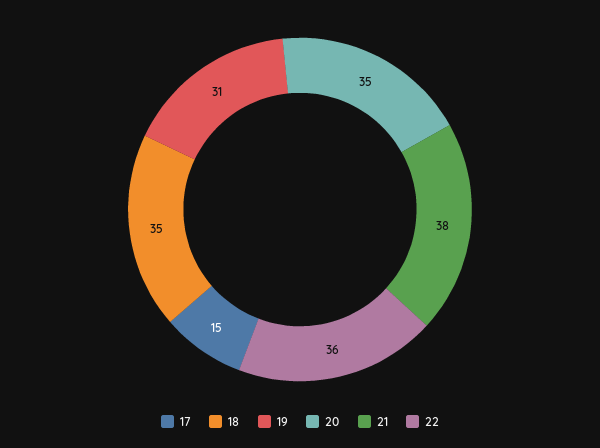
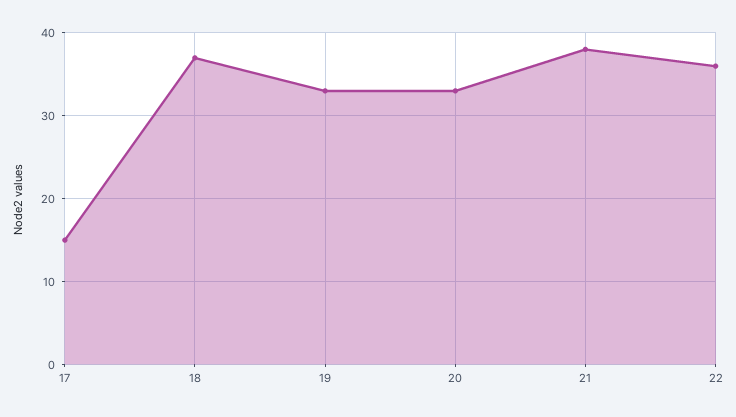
18: 35 -> 37
19: 31 -> 33
20: 35 -> 33

